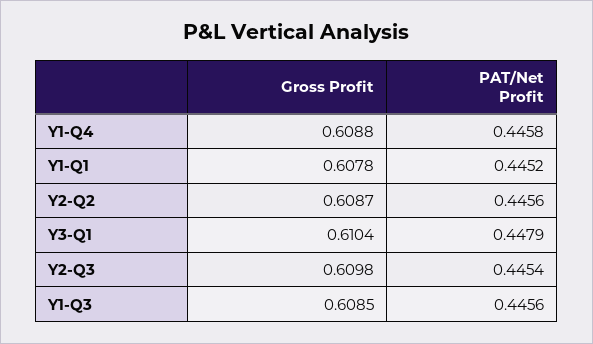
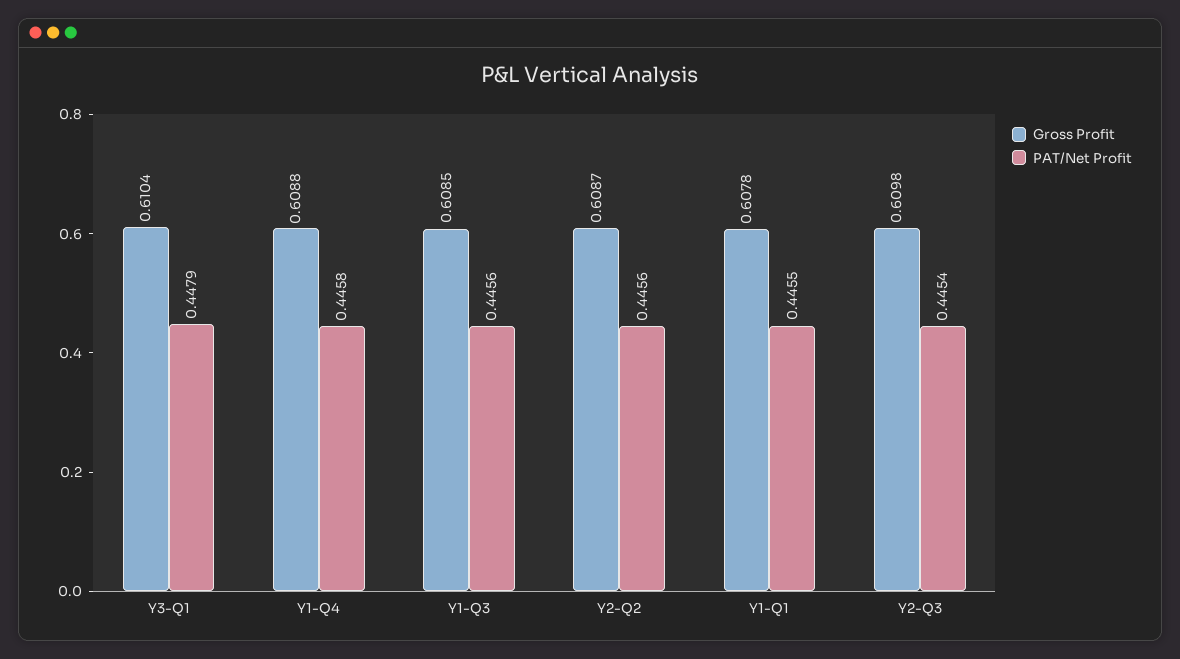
PAT/Net Profit, Y1-Q1: 0.4452 -> 0.4455

